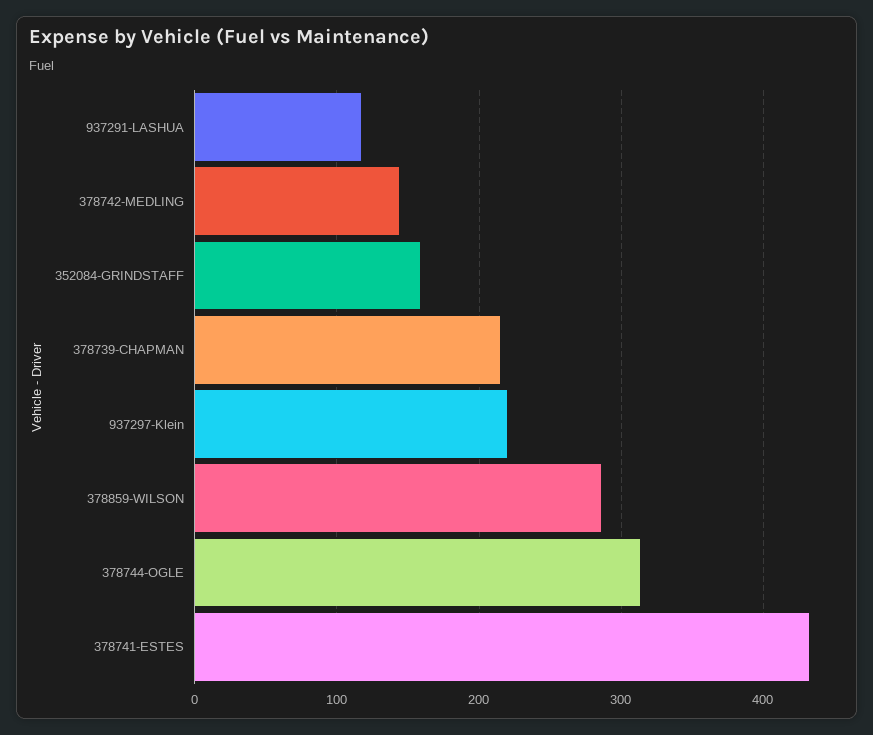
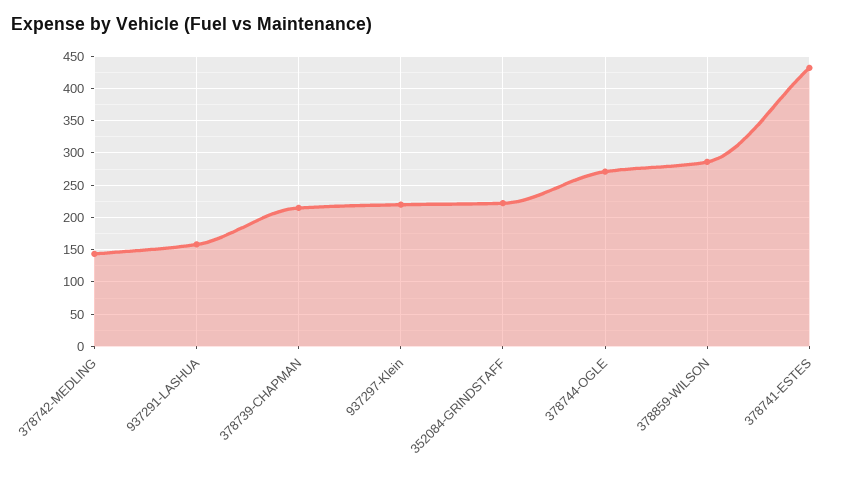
937291-LASHUA: 120 -> 160
352084-GRINDSTAFF: 160 -> 220
378744-OGLE: 310 -> 270

